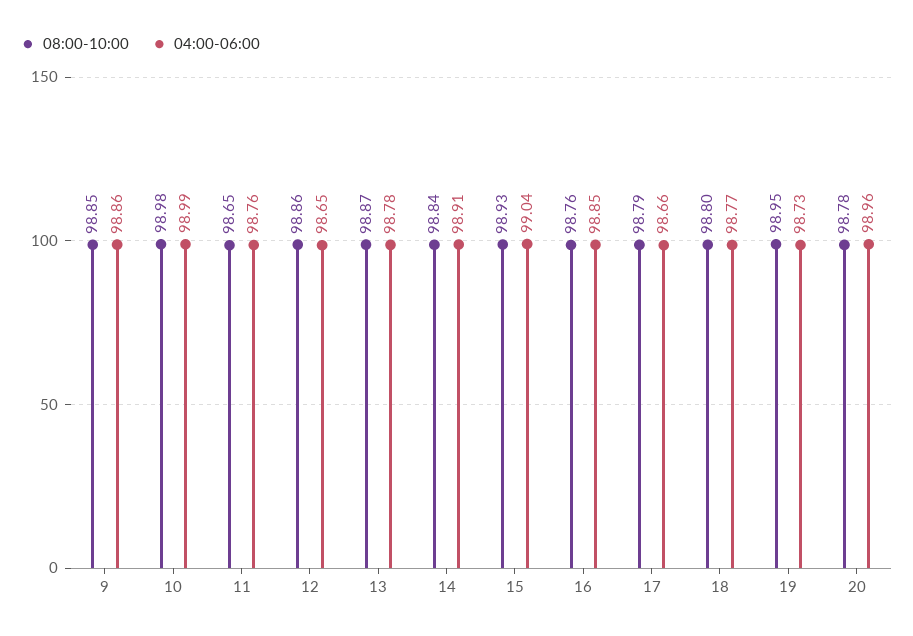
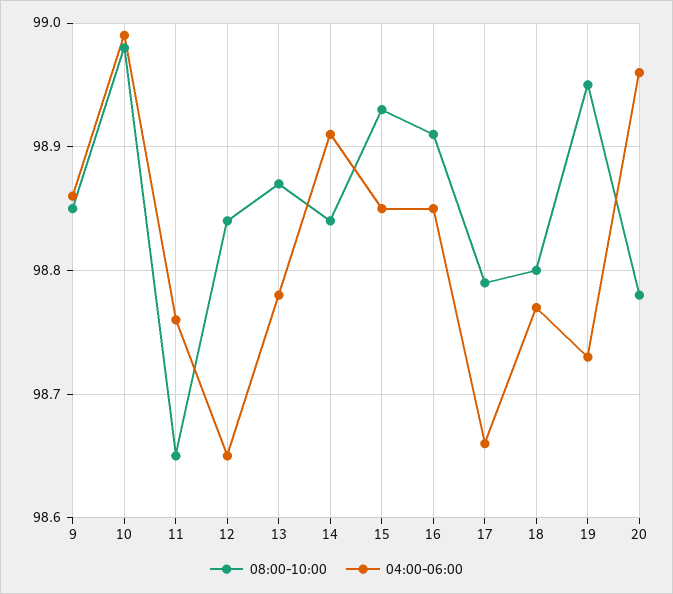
08:00-10:00, 12: 98.86 -> 98.84
04:00-06:00, 15: 99.04 -> 98.85
08:00-10:00, 16: 98.76 -> 98.91

